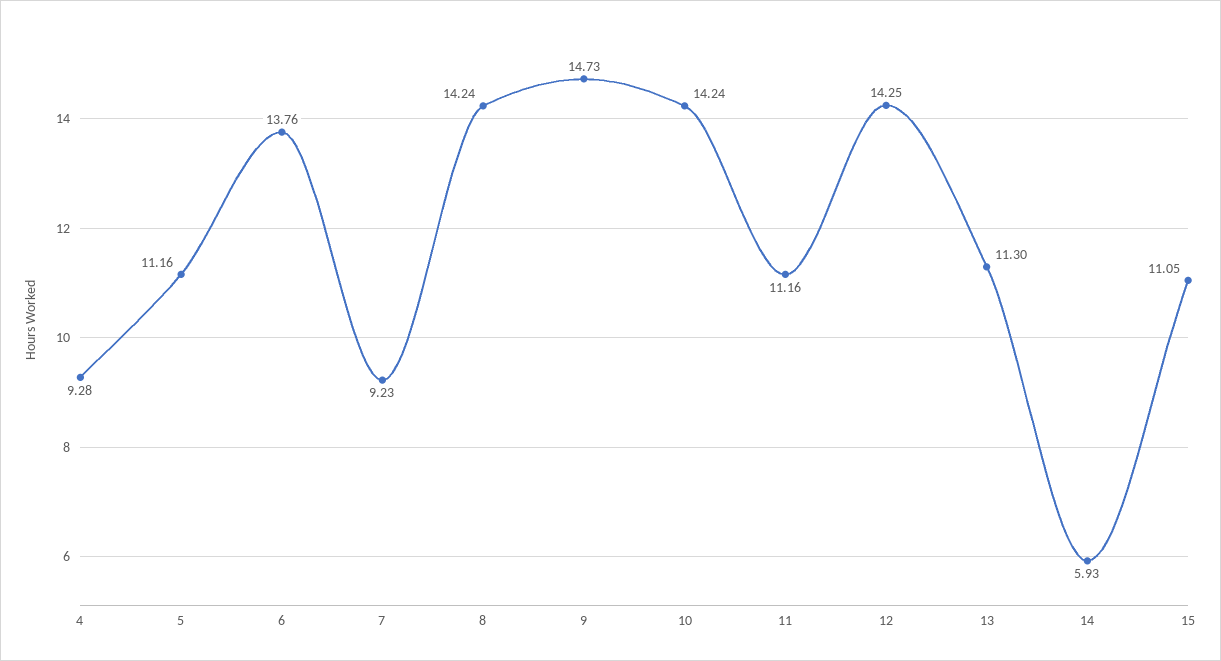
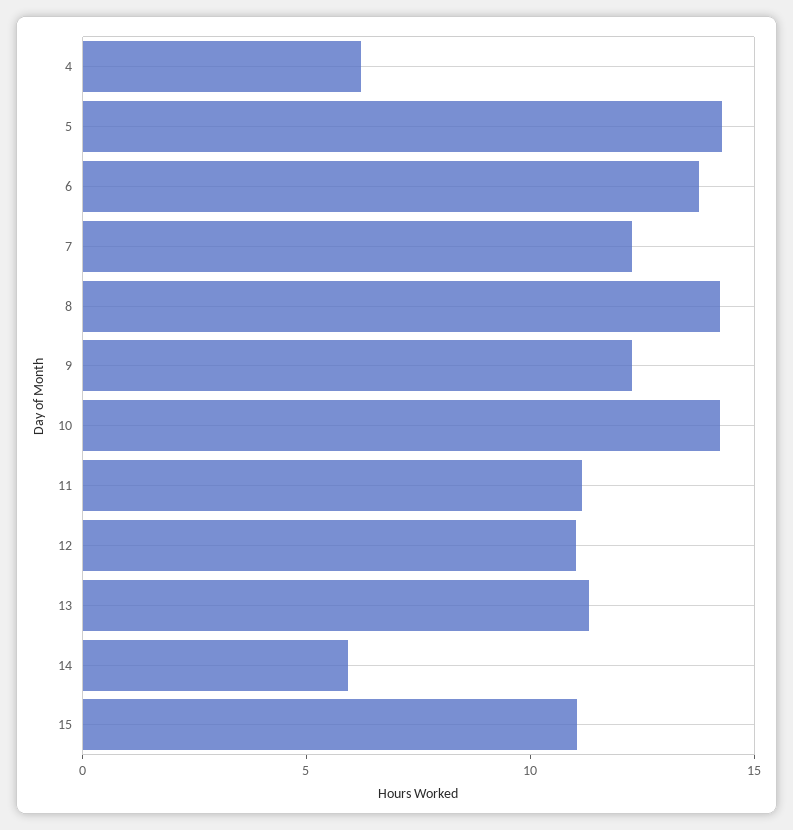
4: 9.28 -> 6
5: 11.16 -> 14
7: 9.23 -> 12
9: 14.73 -> 12
12: 14.25 -> 11

